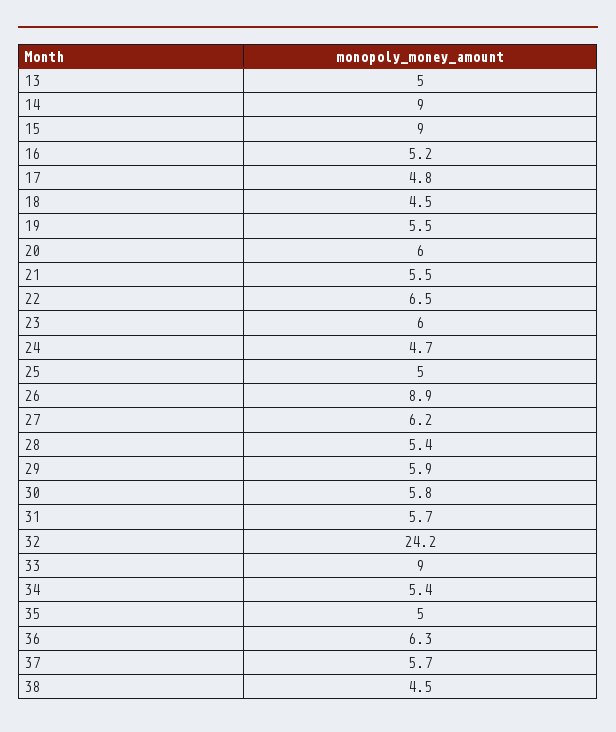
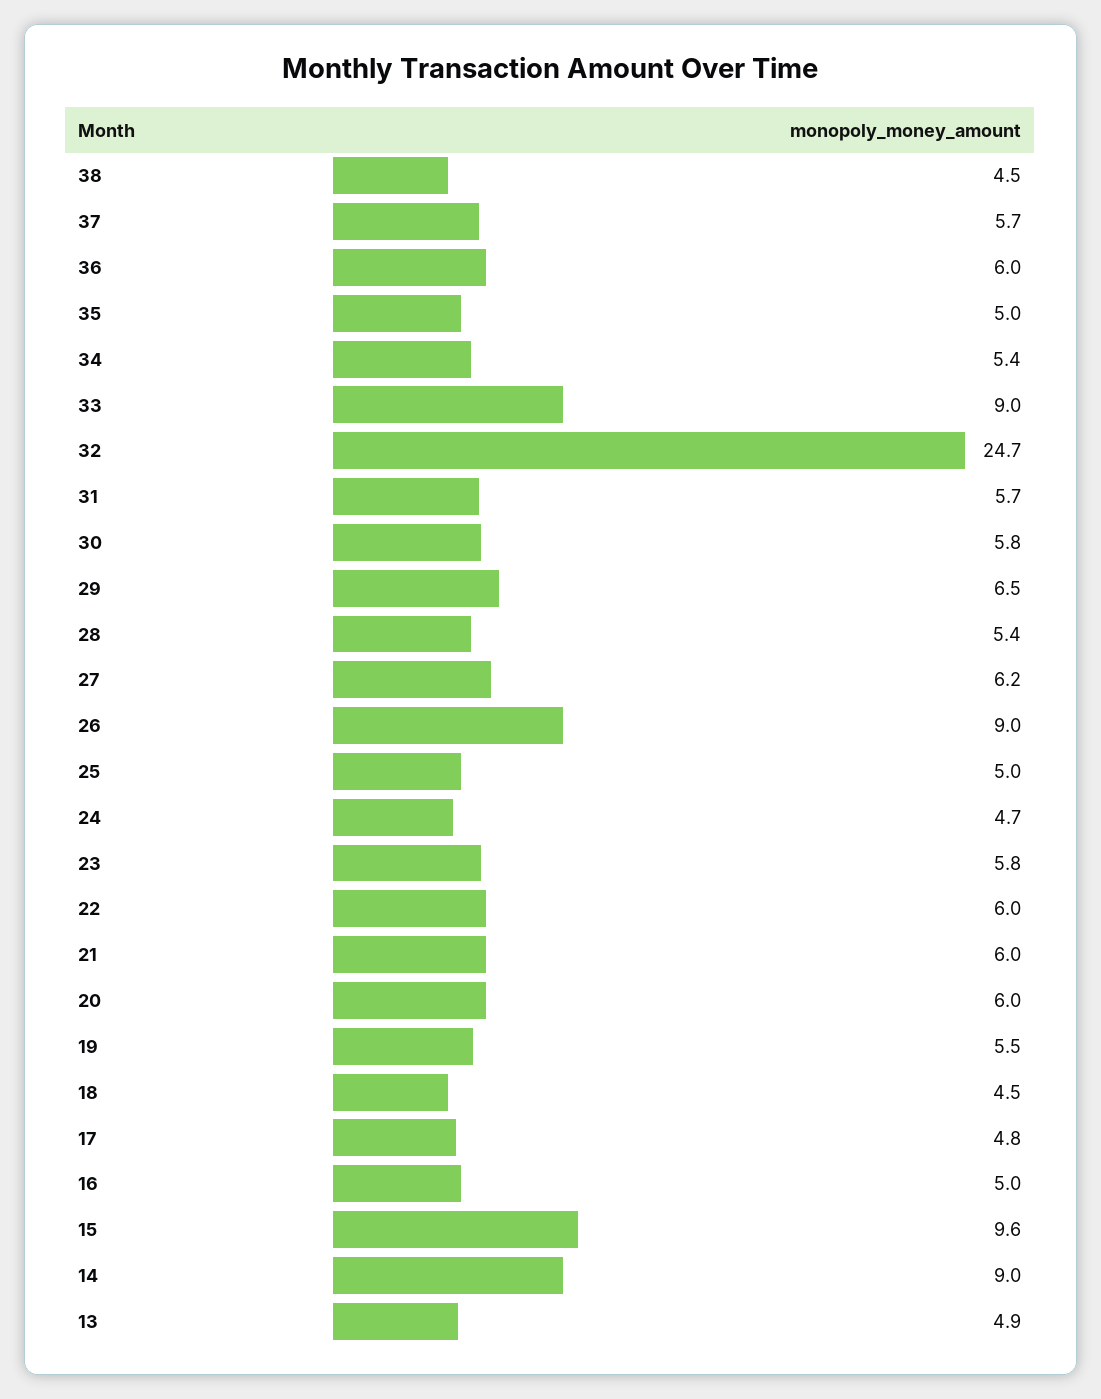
13: 5 -> 4.9
15: 9 -> 9.6
16: 5.2 -> 5
21: 5.5 -> 6
22: 6.5 -> 6
23: 6 -> 5.8
26: 8.9 -> 9
29: 5.9 -> 6.5
32: 24.2 -> 24.7
36: 6.3 -> 6

